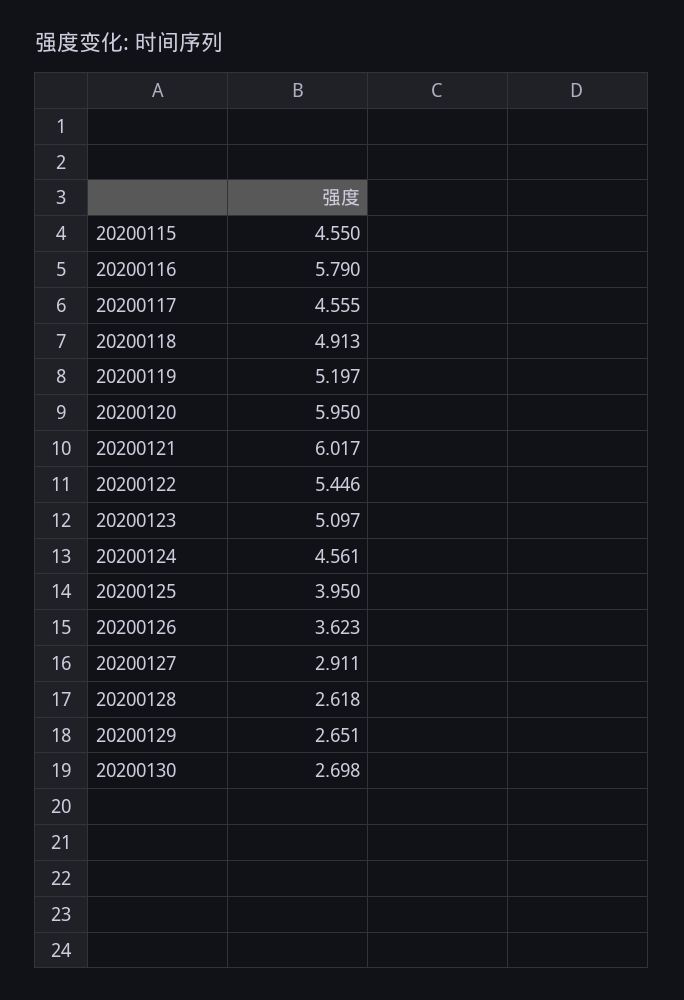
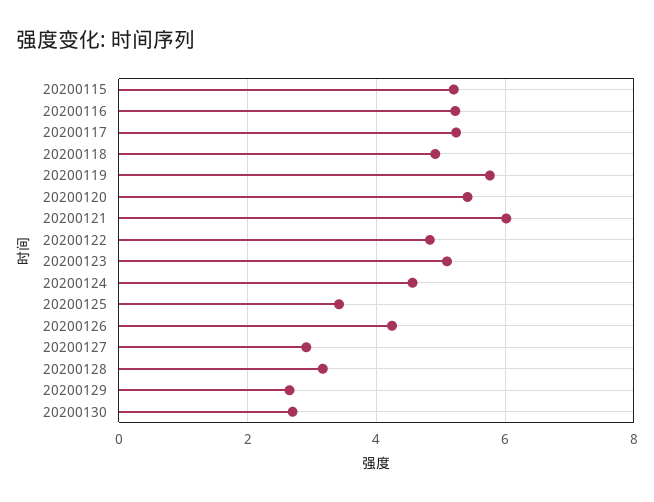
20200115: 4.55 -> 5.2
20200116: 5.79 -> 5.2
20200117: 4.555 -> 5.2
20200119: 5.197 -> 5.8
20200120: 5.95 -> 5.4
20200122: 5.446 -> 4.8
20200125: 3.95 -> 3.4
20200126: 3.623 -> 4.2
20200128: 2.618 -> 3.2

